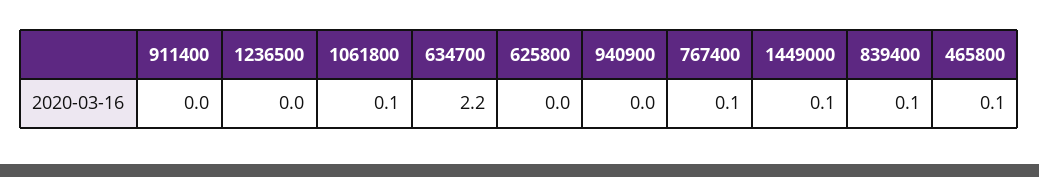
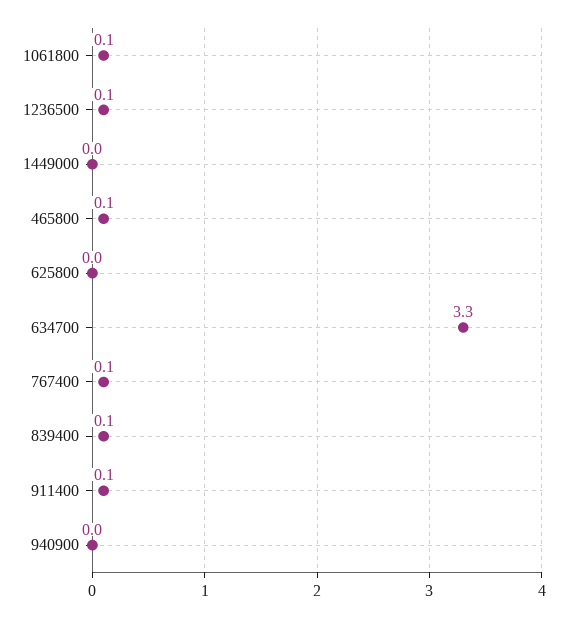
911400: 0 -> 0.1
1236500: 0 -> 0.1
634700: 2.2 -> 3.3
1449000: 0.1 -> 0

